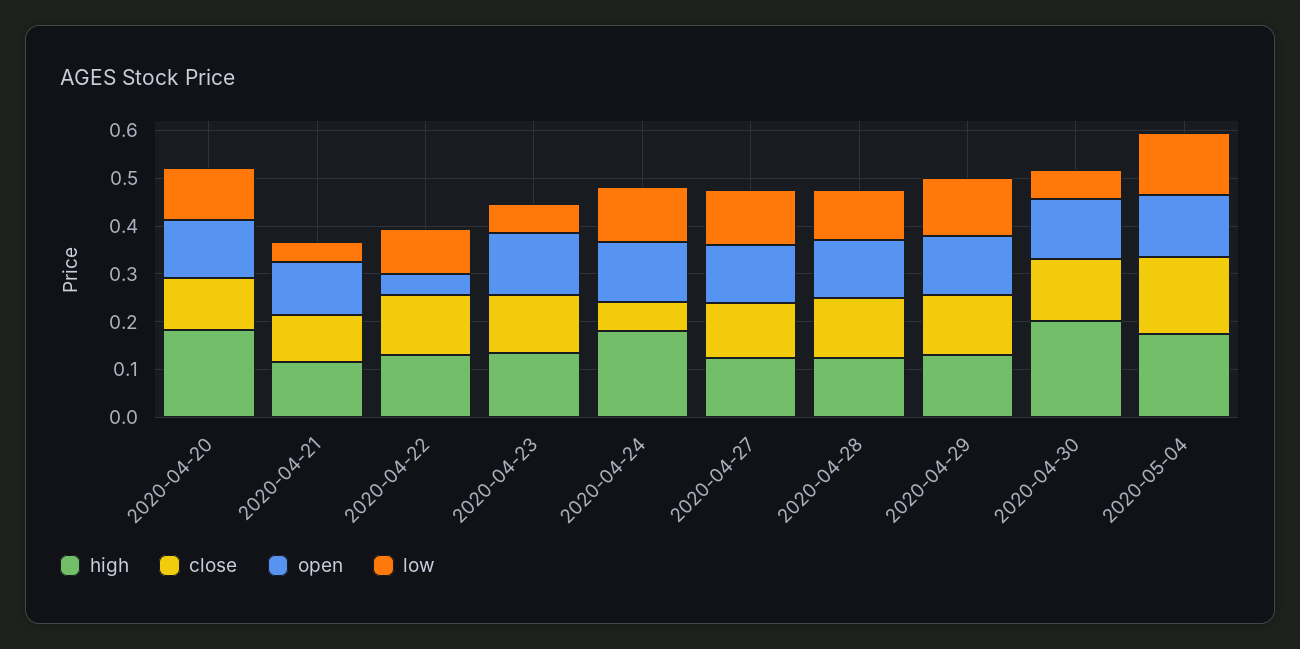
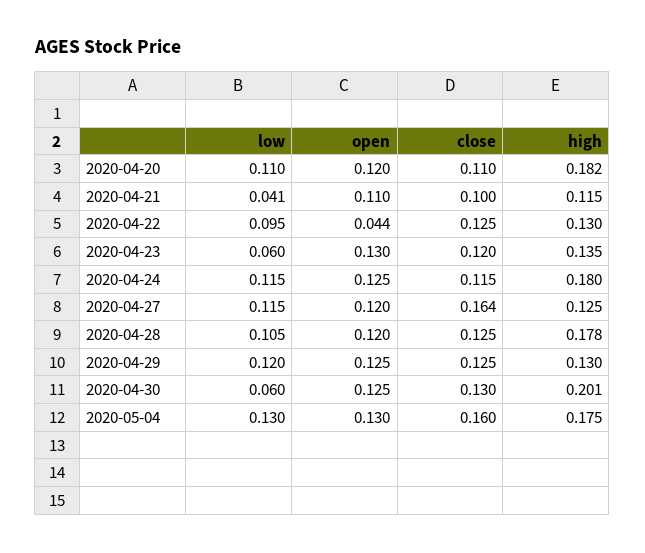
close, 2020-04-24: 0.06 -> 0.115
close, 2020-04-27: 0.12 -> 0.164
high, 2020-04-28: 0.12 -> 0.178

